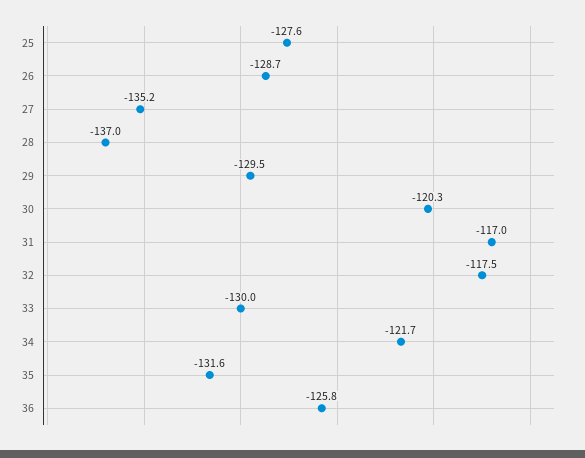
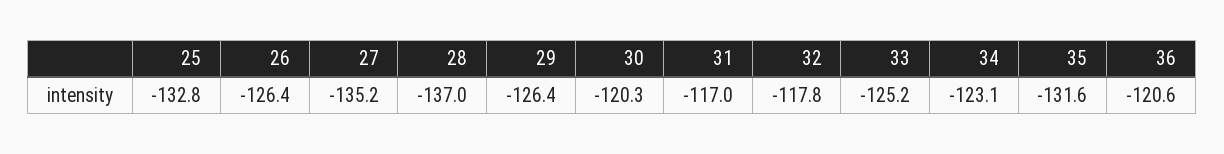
25: -127.6 -> -132.8
26: -128.7 -> -126.4
29: -129.5 -> -126.4
32: -117.5 -> -117.8
33: -130 -> -125.2
34: -121.7 -> -123.1
36: -125.8 -> -120.6

